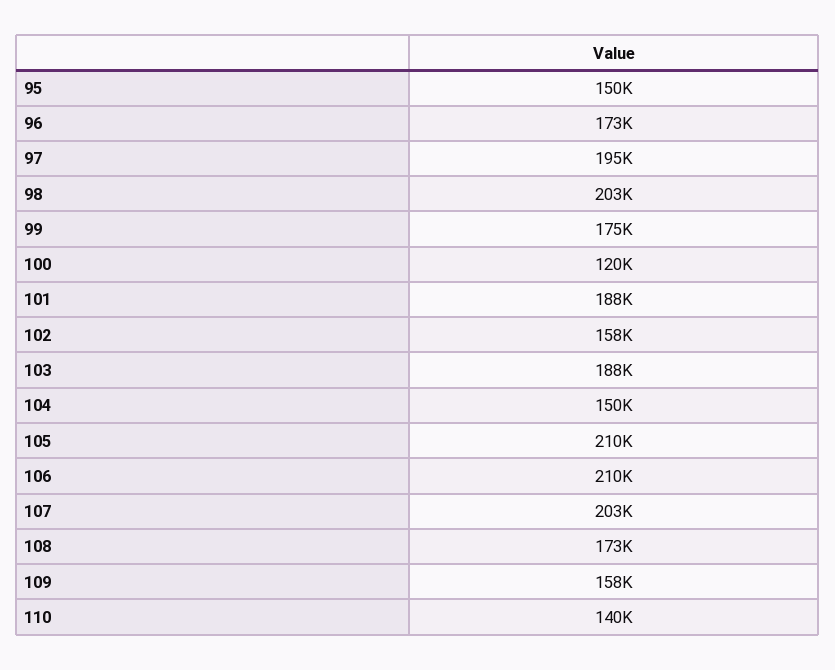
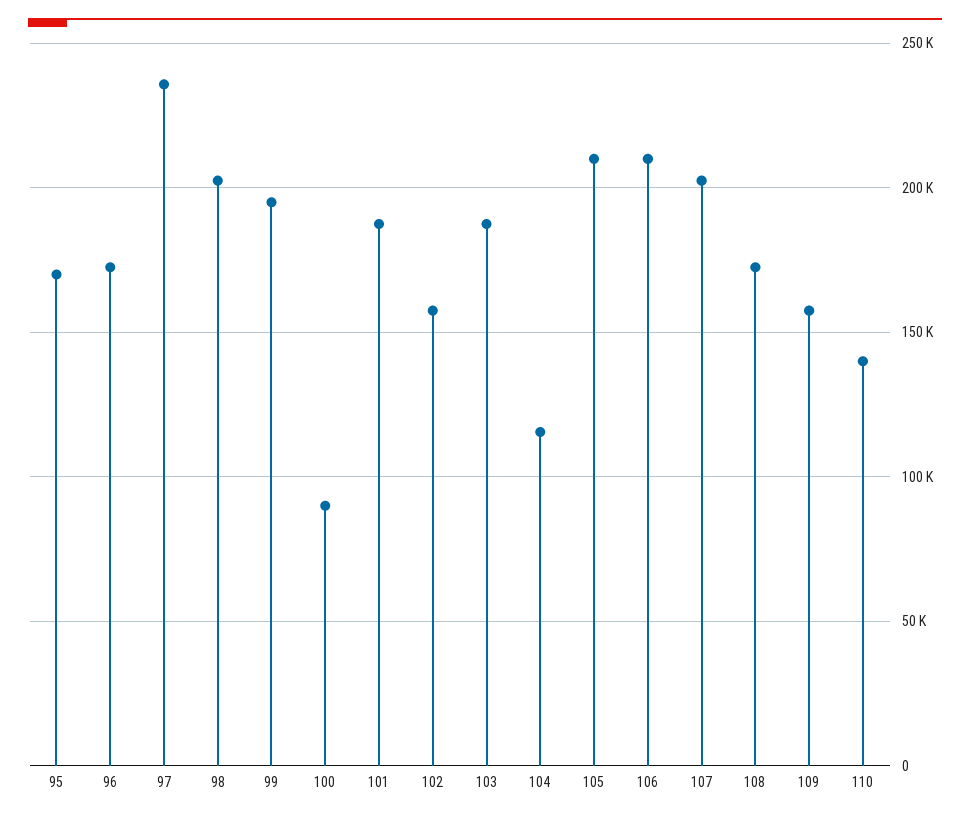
95: 150000 -> 170000
97: 195000 -> 235000
99: 175000 -> 195000
100: 120000 -> 90000
104: 150000 -> 115000

